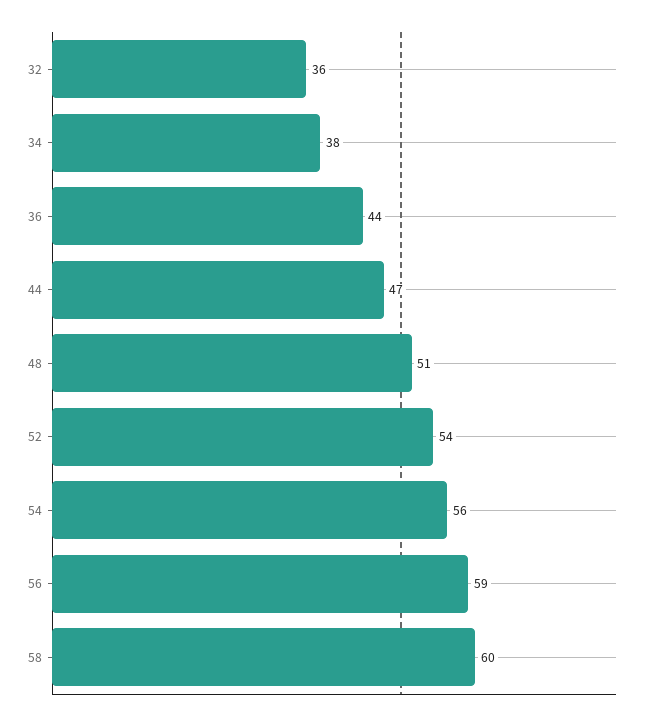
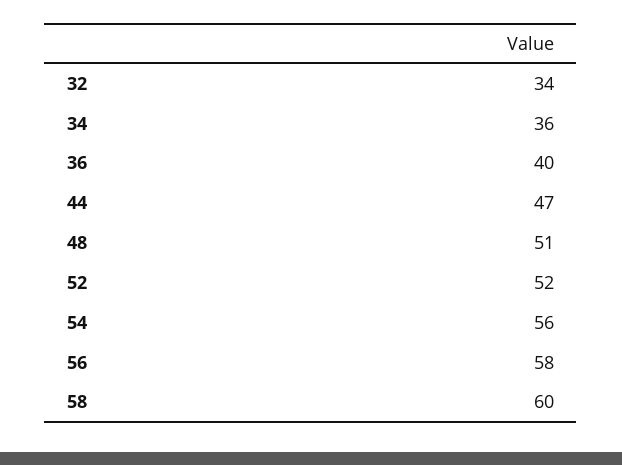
32: 36 -> 34
34: 38 -> 36
36: 44 -> 40
52: 54 -> 52
56: 59 -> 58

